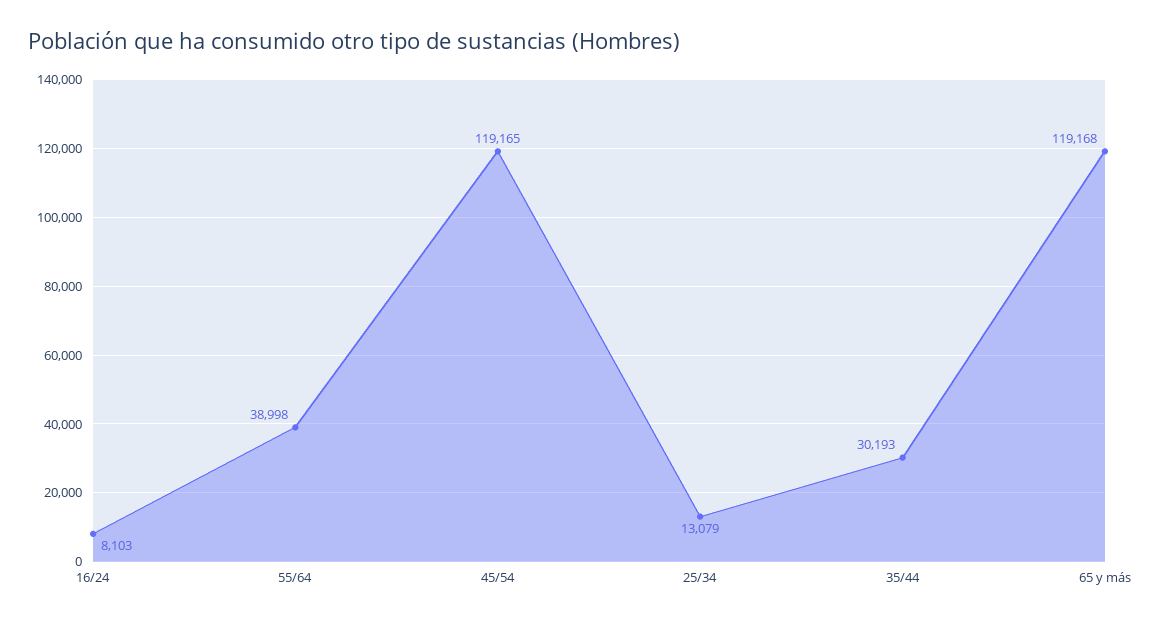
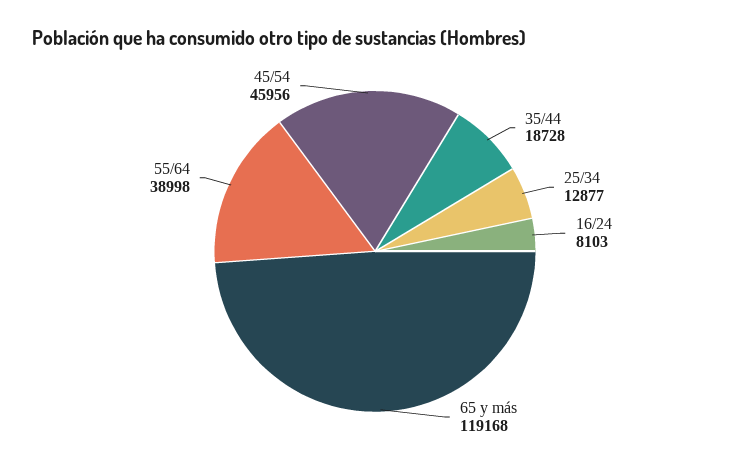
45/54: 119165 -> 45956
25/34: 13079 -> 12877
35/44: 30193 -> 18728

